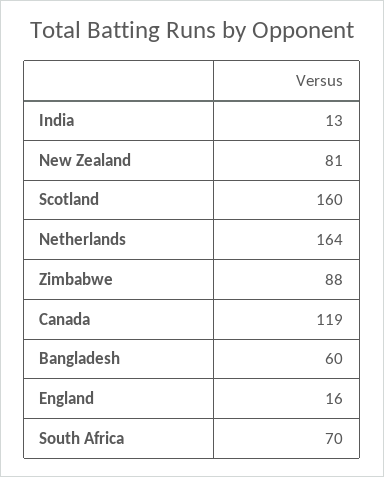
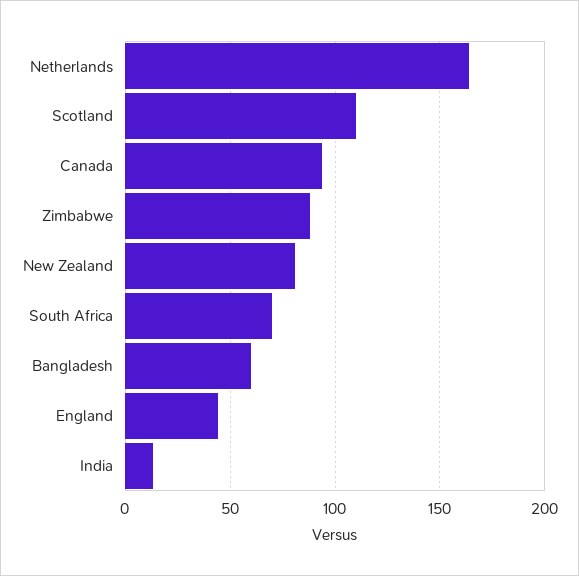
Scotland: 160 -> 110
Canada: 119 -> 95
England: 16 -> 45

